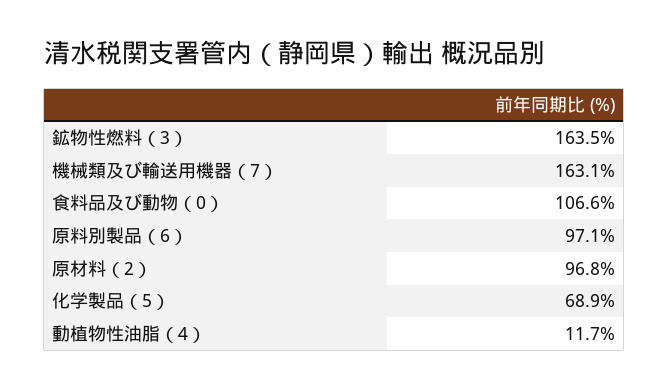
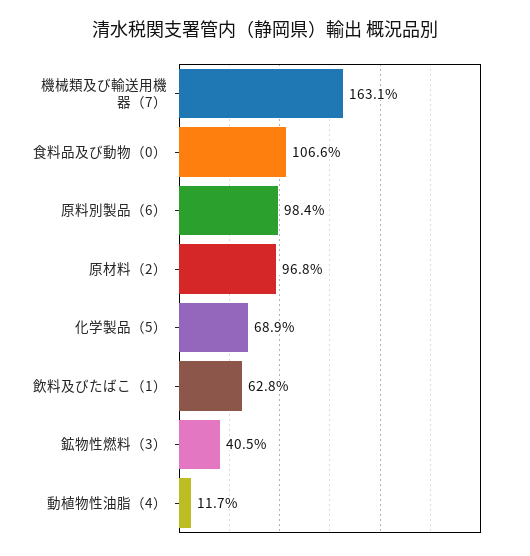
鉱物性燃料（3）: 163.5 -> 40.5
原料別製品（6）: 97.1 -> 98.4
飲料及びたばこ（1）: none -> 62.8

